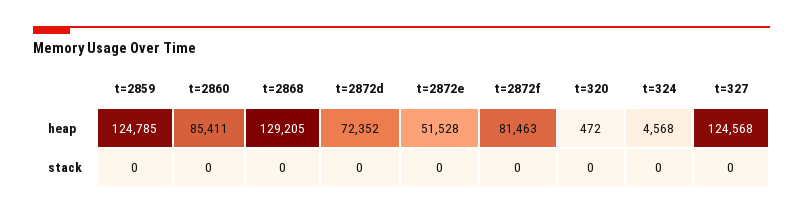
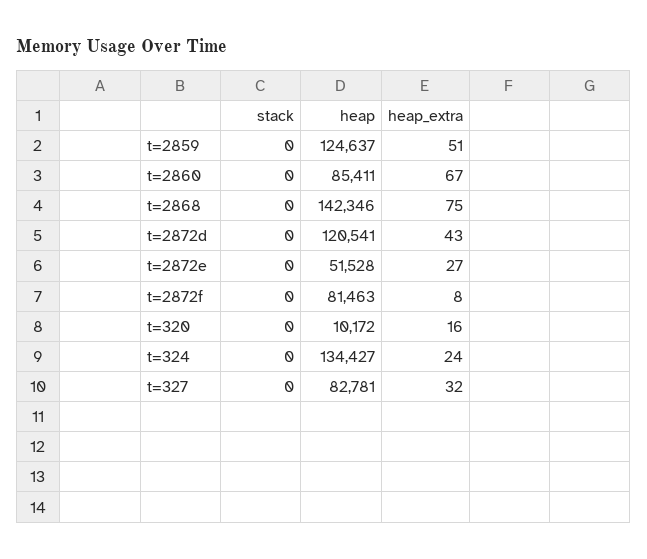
t=2859, heap: 124785 -> 124637
t=2868, heap: 129205 -> 142346
t=2872d, heap: 72352 -> 120541
t=320, heap: 472 -> 10172
t=324, heap: 4568 -> 134427
t=327, heap: 124568 -> 82781
t=2859, heap_extra: none -> 51
t=2860, heap_extra: none -> 67
t=2868, heap_extra: none -> 75
t=2872d, heap_extra: none -> 43
t=2872e, heap_extra: none -> 27
t=2872f, heap_extra: none -> 8
t=320, heap_extra: none -> 16
t=324, heap_extra: none -> 24
t=327, heap_extra: none -> 32

